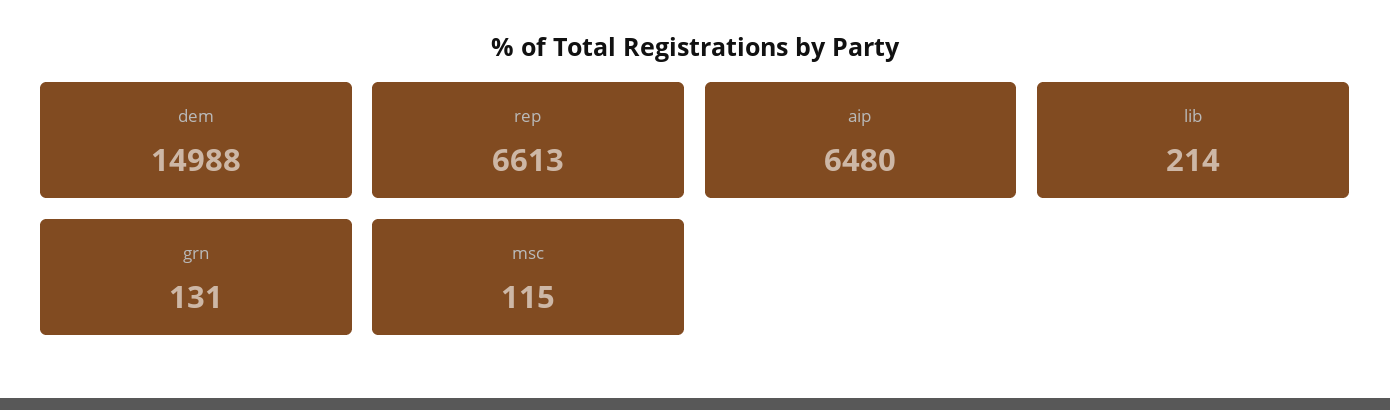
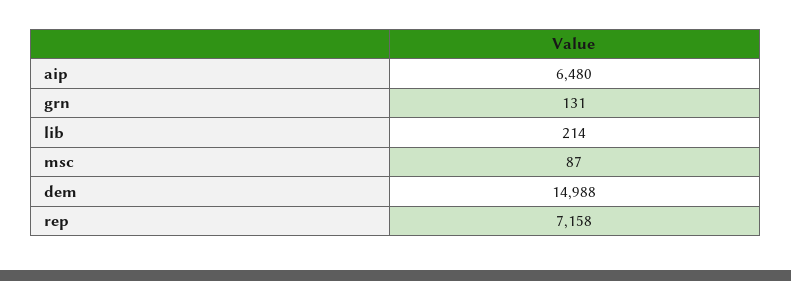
rep: 6613 -> 7158
msc: 115 -> 87

